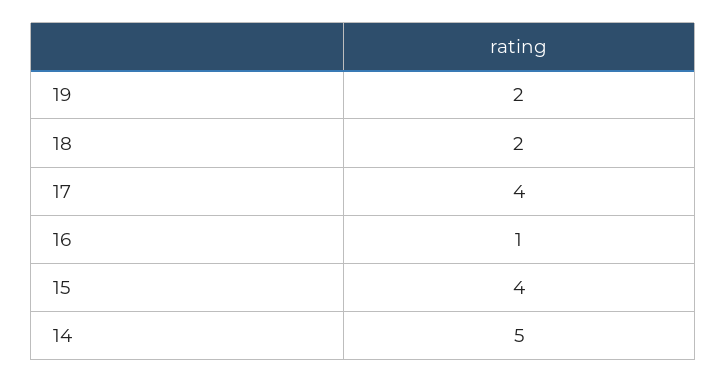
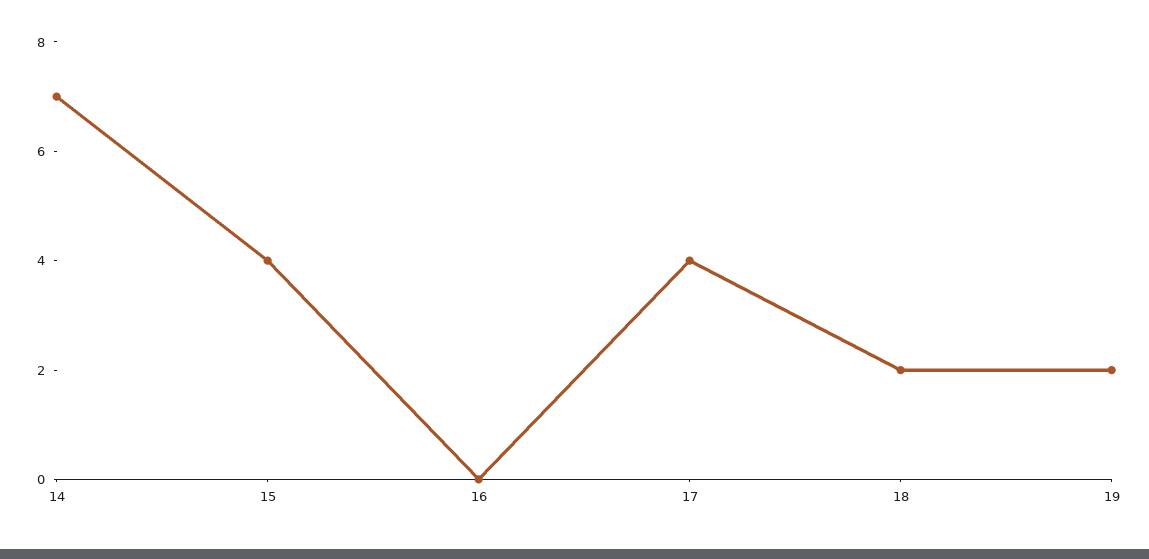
16: 1 -> 0
14: 5 -> 7

